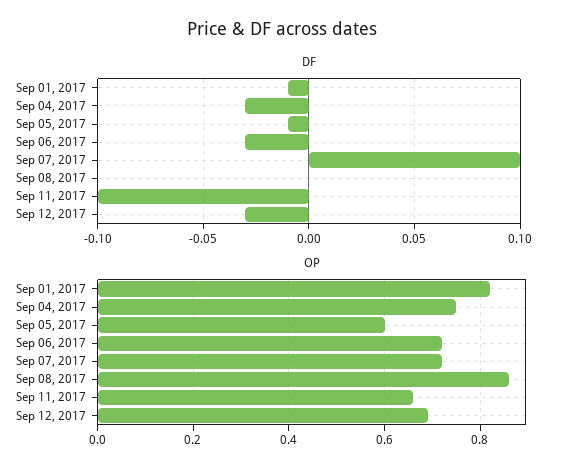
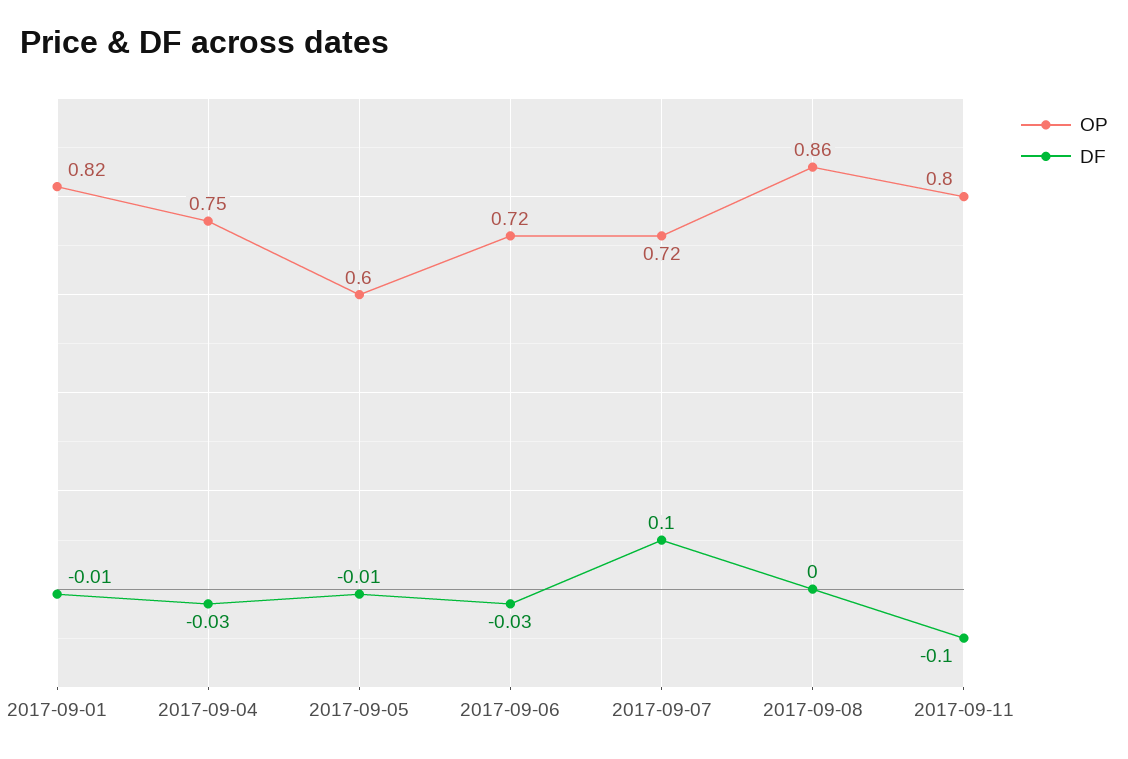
DF, Sep 12, 2017: -0.03 -> none
OP, Sep 11, 2017: 0.65 -> 0.8
OP, Sep 12, 2017: 0.7 -> none

